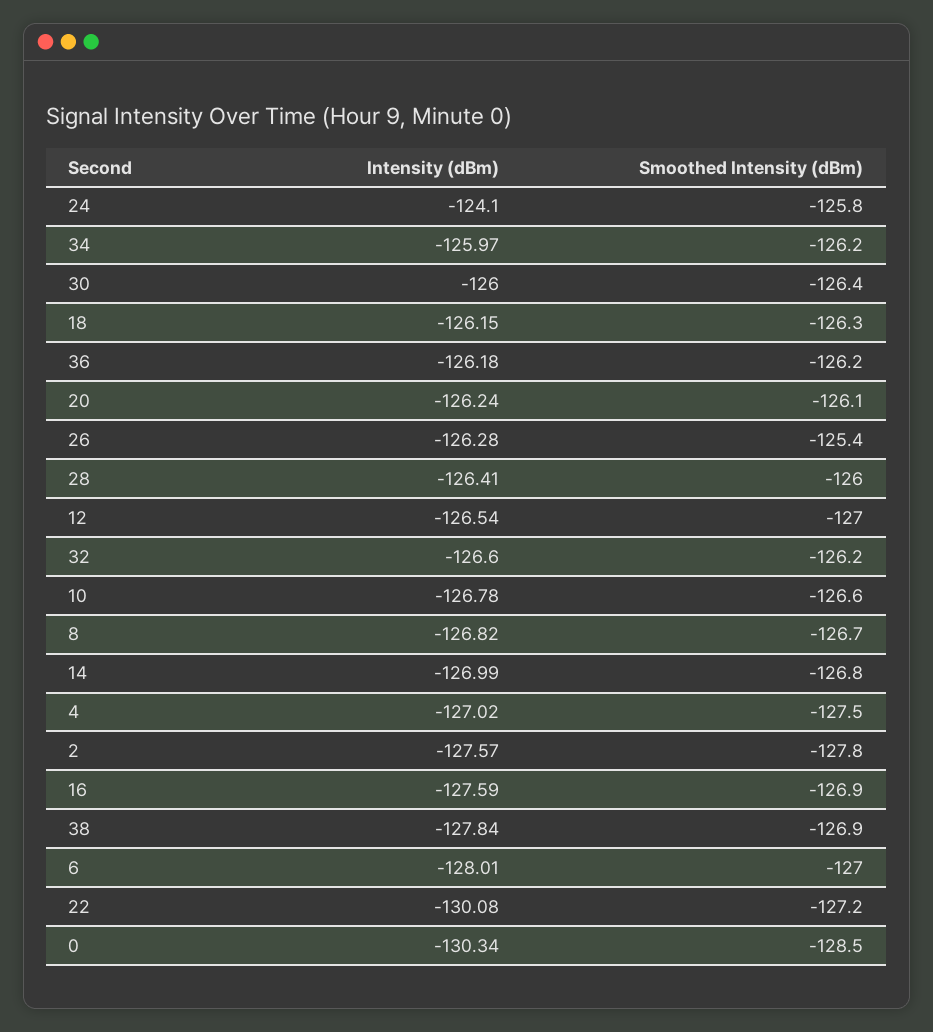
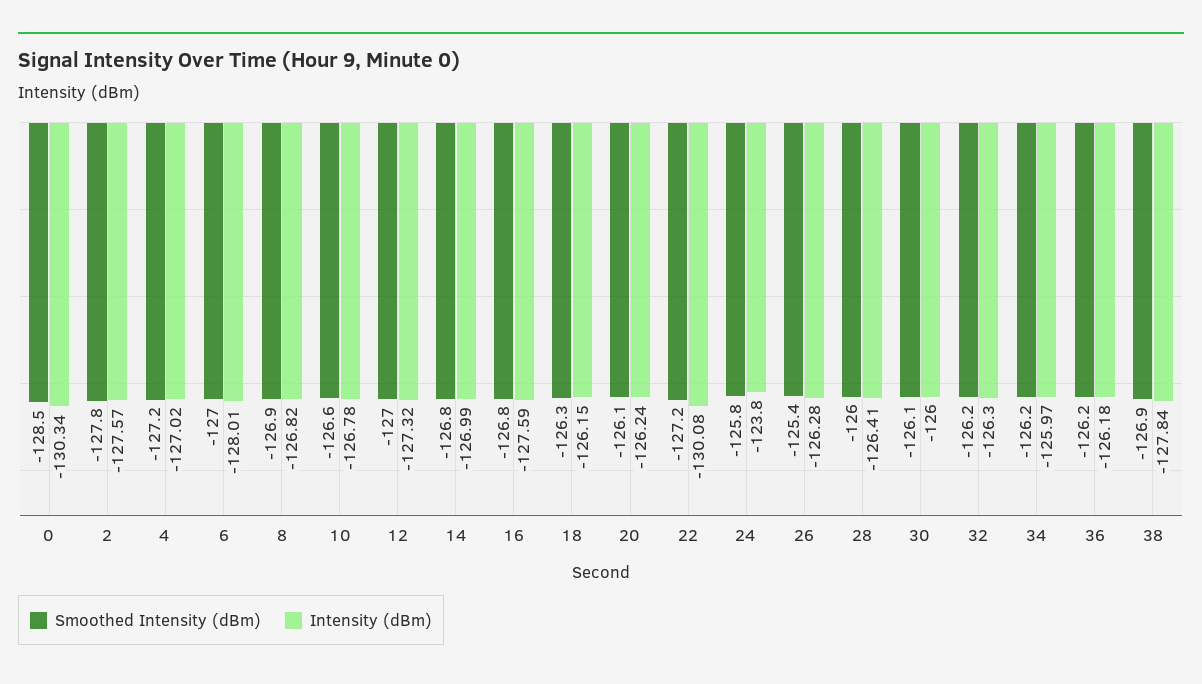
Intensity (dBm), 24: -124.1 -> -123.8
Smoothed Intensity (dBm), 30: -126.4 -> -126.1
Intensity (dBm), 12: -126.54 -> -127.32
Intensity (dBm), 32: -126.6 -> -126.3
Smoothed Intensity (dBm), 8: -126.7 -> -126.9
Smoothed Intensity (dBm), 4: -127.5 -> -127.2
Smoothed Intensity (dBm), 16: -126.9 -> -126.8

